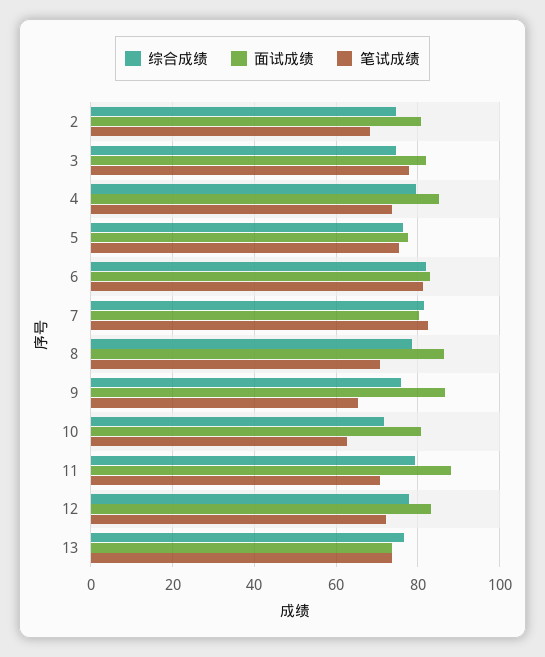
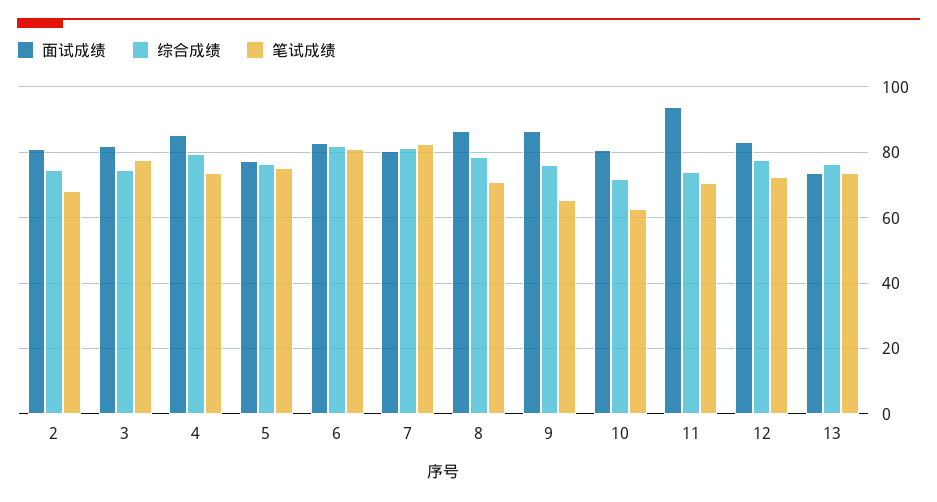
综合成绩, 11: 80 -> 74
面试成绩, 11: 88 -> 94

